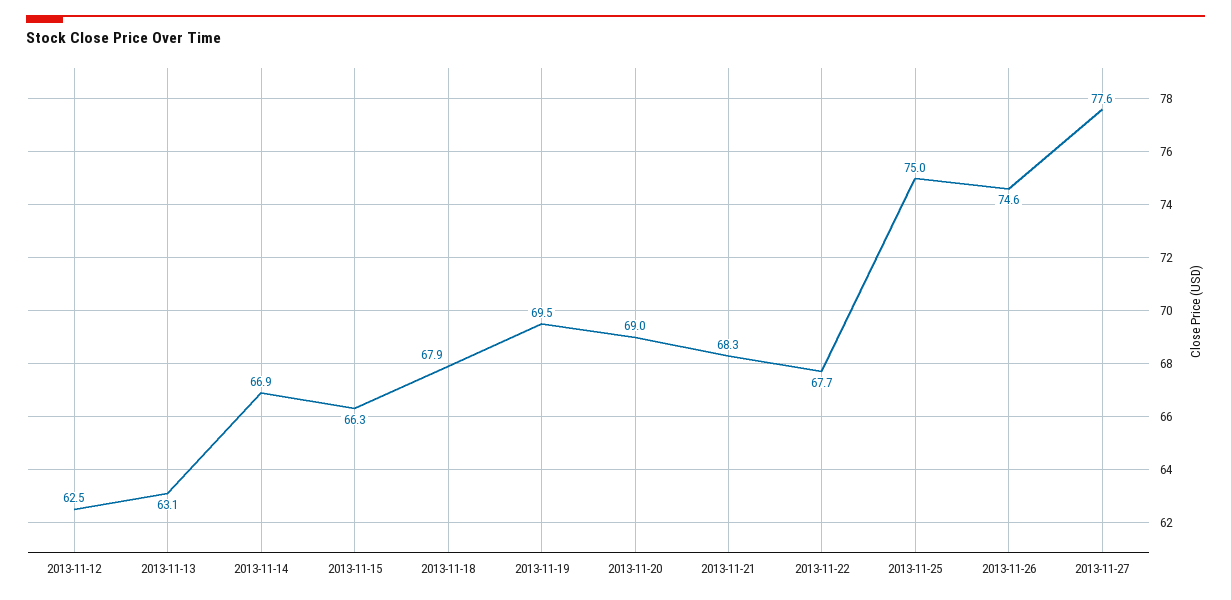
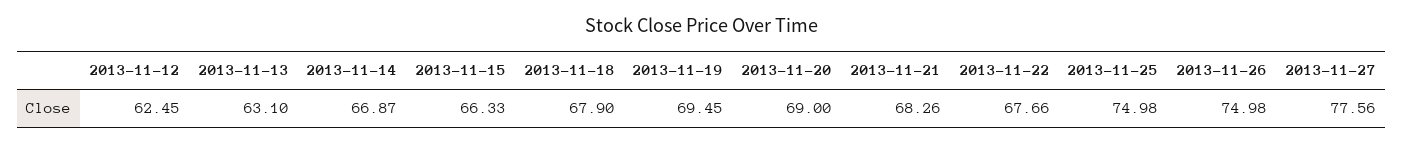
2013-11-26: 74.6 -> 74.98

